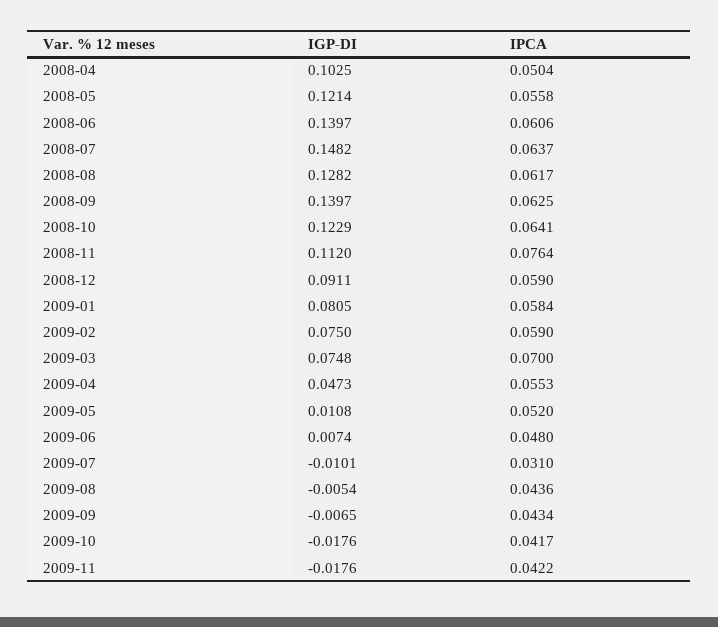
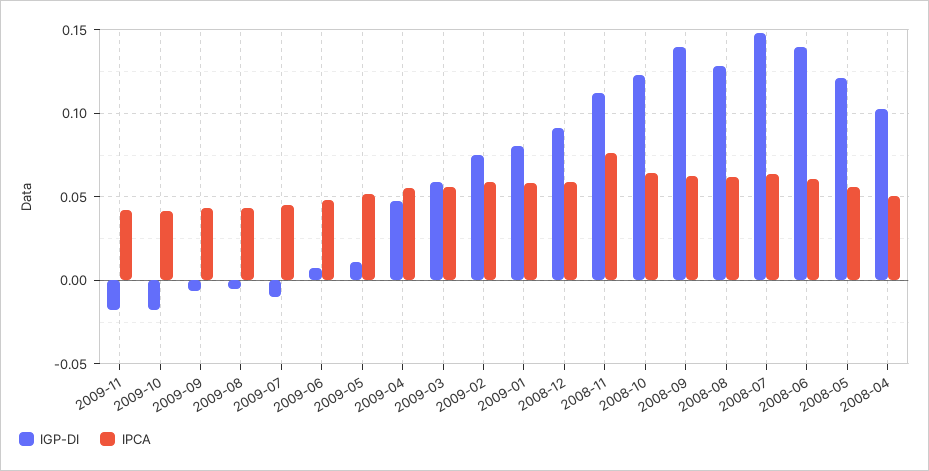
IGP-DI, 2009-03: 0.0748 -> 0.06
IPCA, 2009-03: 0.07 -> 0.055
IPCA, 2009-07: 0.031 -> 0.045

